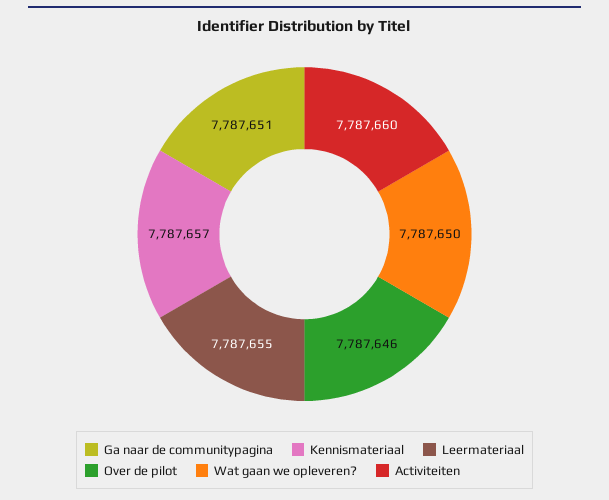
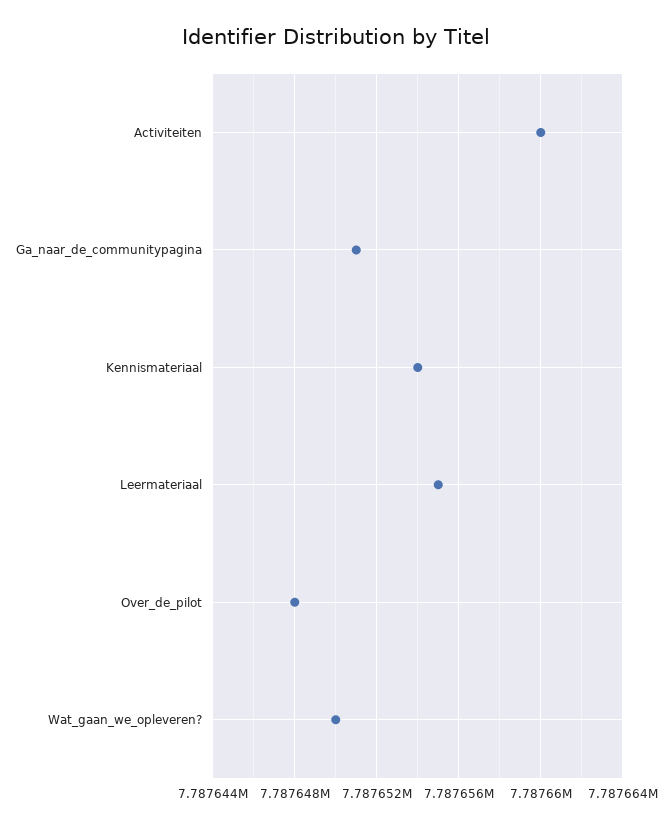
Kennismateriaal: 7787657 -> 7787654
Over de pilot: 7787646 -> 7787648

